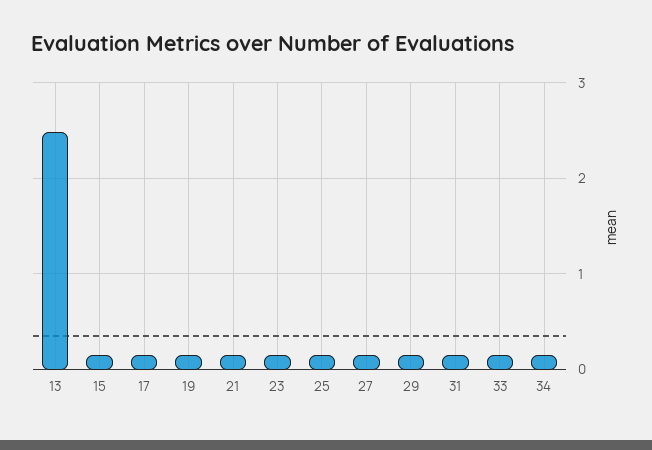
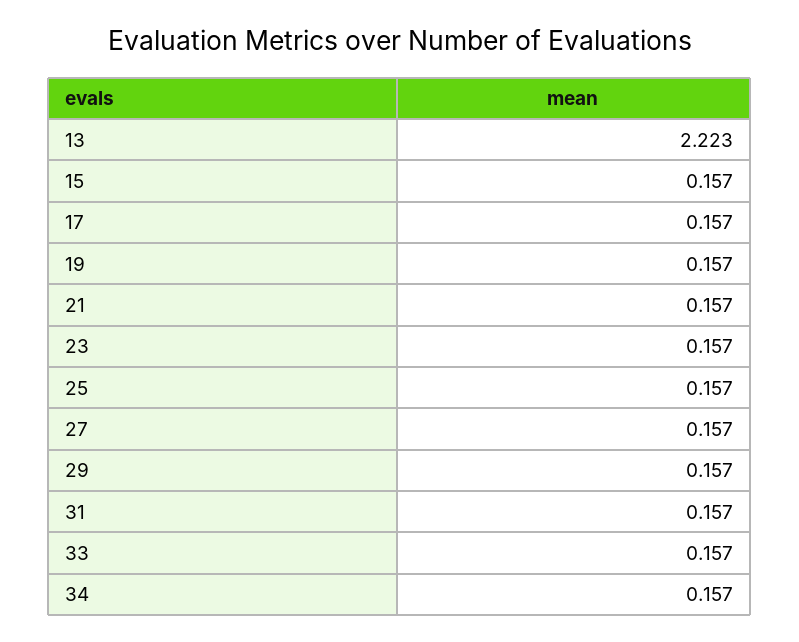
13: 2.5 -> 2.223

